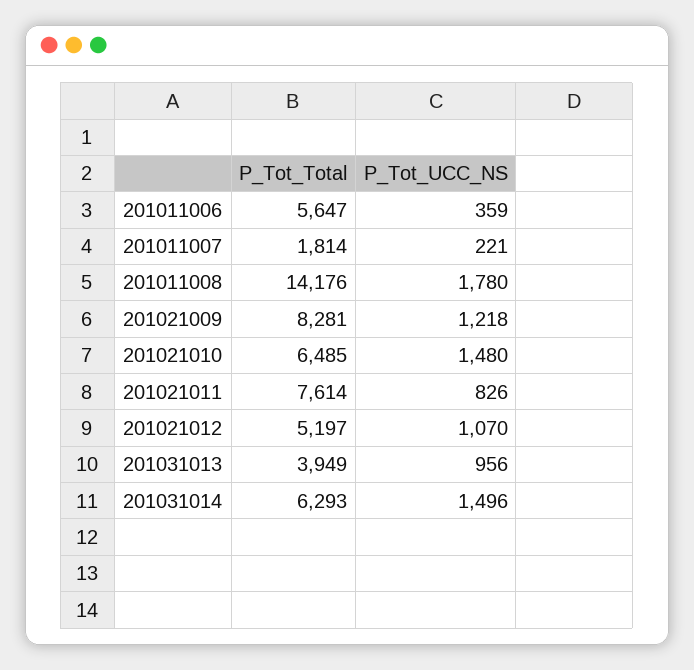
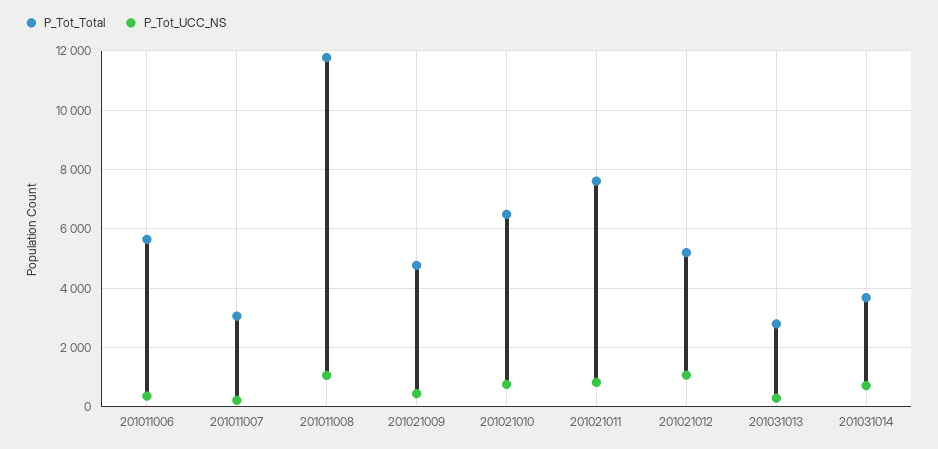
P_Tot_Total, 201011007: 1814 -> 3000
P_Tot_Total, 201011008: 14176 -> 11750
P_Tot_UCC_NS, 201011008: 1780 -> 1000
P_Tot_Total, 201021009: 8281 -> 4750
P_Tot_UCC_NS, 201021009: 1218 -> 500
P_Tot_UCC_NS, 201021010: 1480 -> 750
P_Tot_Total, 201031013: 3949 -> 2750
P_Tot_UCC_NS, 201031013: 956 -> 250
P_Tot_Total, 201031014: 6293 -> 3750
P_Tot_UCC_NS, 201031014: 1496 -> 750

